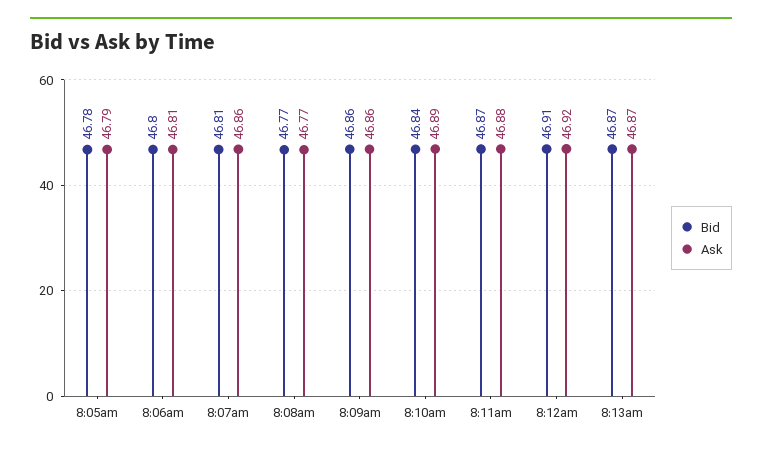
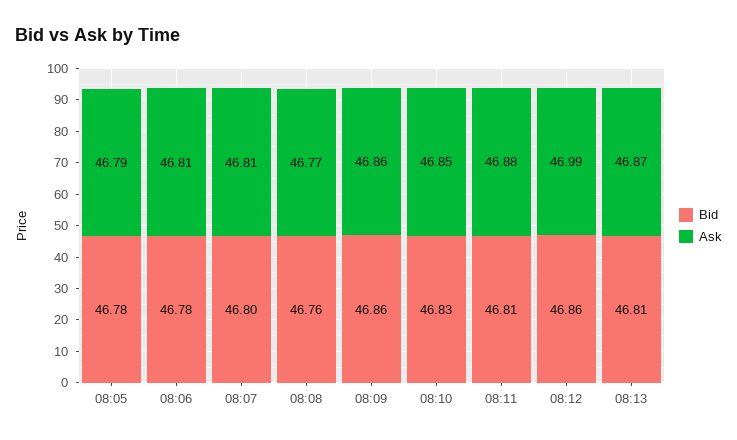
Bid, 8:06am: 46.8 -> 46.78
Bid, 8:07am: 46.81 -> 46.8
Ask, 8:07am: 46.86 -> 46.81
Bid, 8:08am: 46.77 -> 46.76
Bid, 8:10am: 46.84 -> 46.83
Ask, 8:10am: 46.89 -> 46.85
Bid, 8:11am: 46.87 -> 46.81
Bid, 8:12am: 46.91 -> 46.86
Ask, 8:12am: 46.92 -> 46.99
Bid, 8:13am: 46.87 -> 46.81

